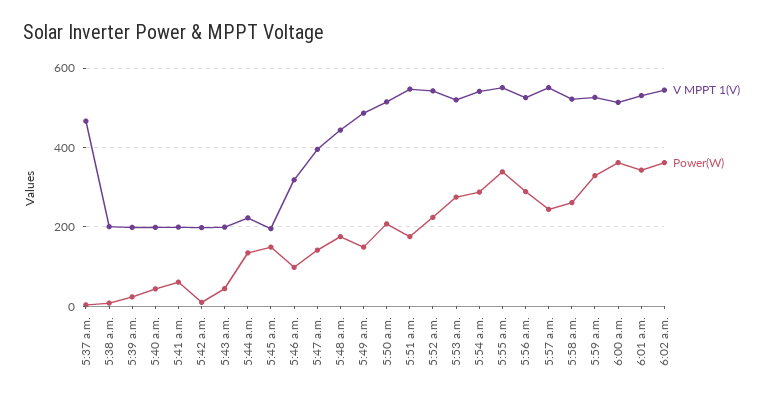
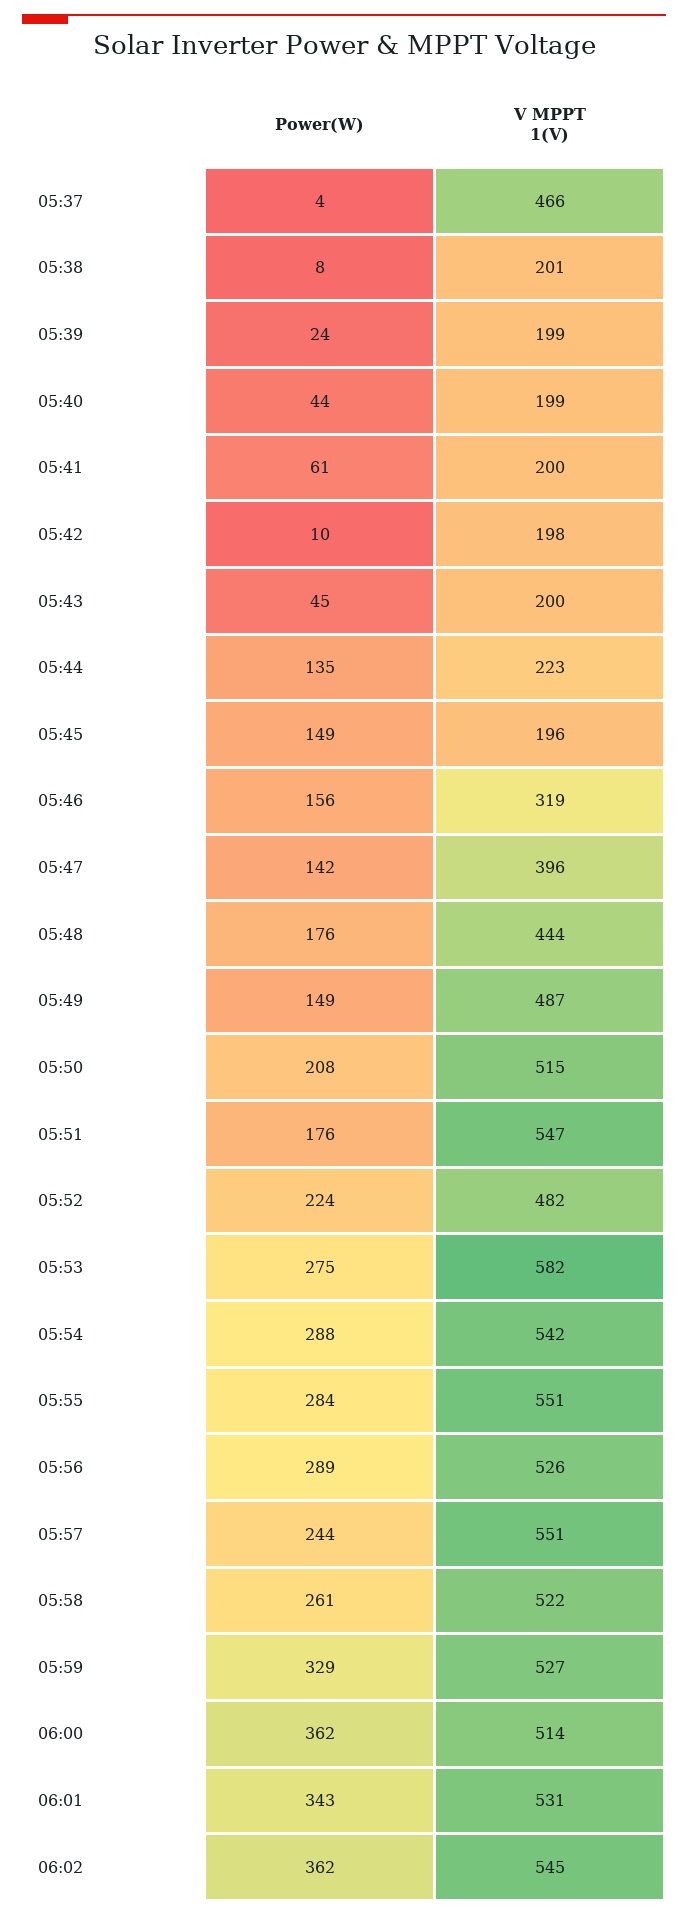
Power(W), 5:46 a.m.: 100 -> 156
V MPPT 1(V), 5:52 a.m.: 540 -> 482
V MPPT 1(V), 5:53 a.m.: 520 -> 582
Power(W), 5:55 a.m.: 340 -> 284

